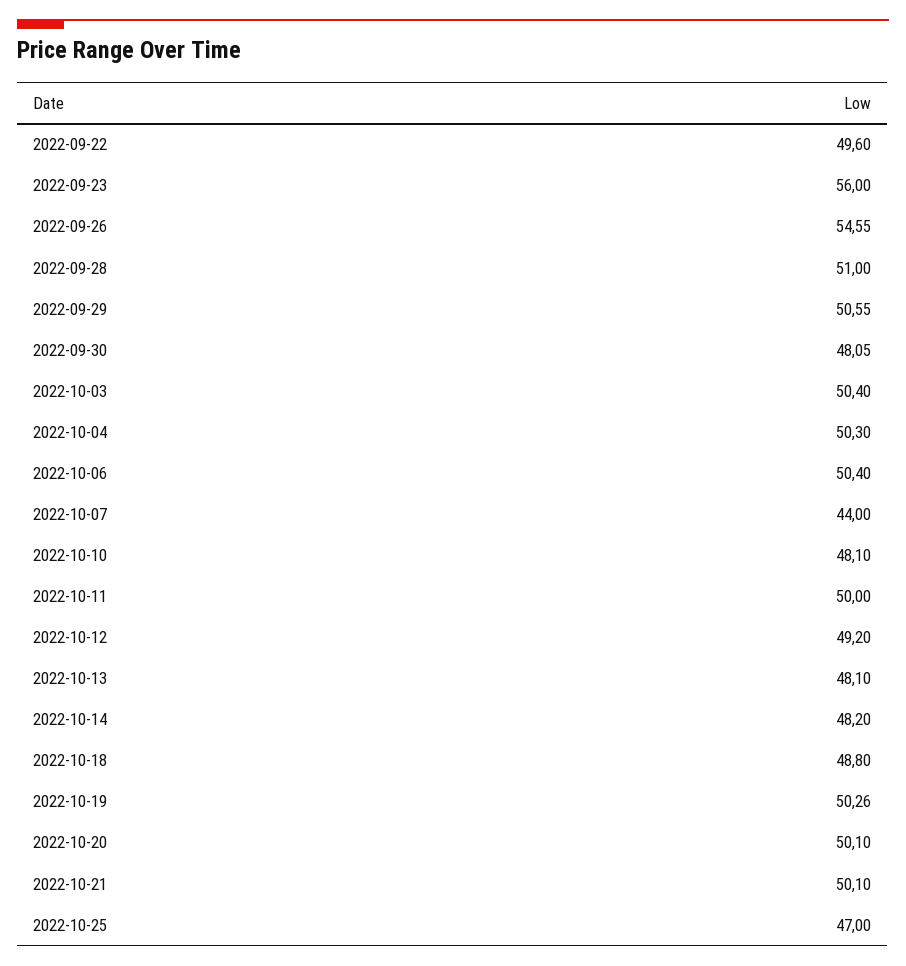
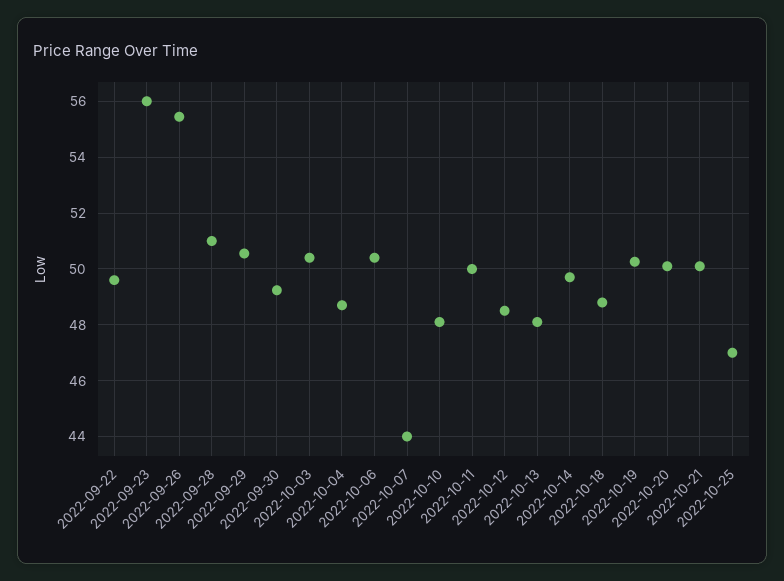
2022-09-26: 54.55 -> 55.5
2022-09-30: 48.05 -> 49.25
2022-10-04: 50.3 -> 48.75
2022-10-12: 49.2 -> 48.5
2022-10-14: 48.2 -> 49.75

